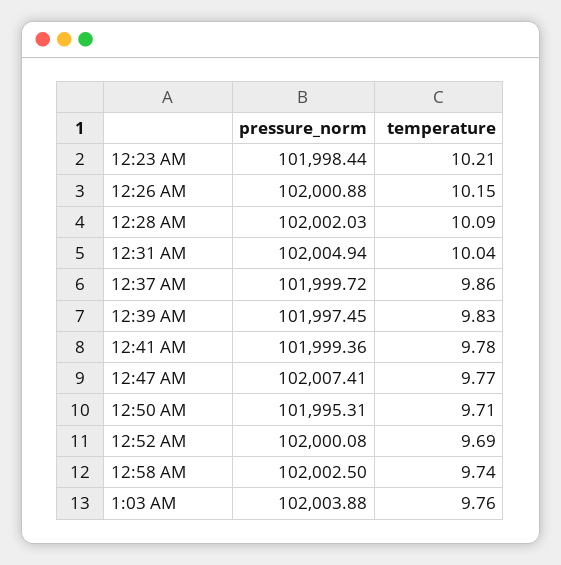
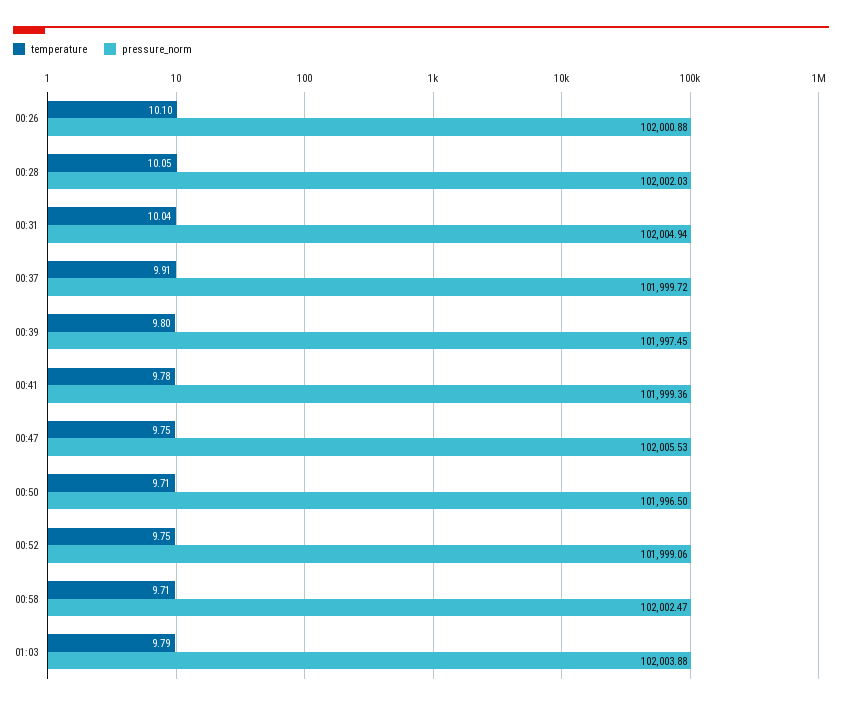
pressure_norm, 12:23 AM: 101998.44 -> none
temperature, 12:23 AM: 10.21 -> none
temperature, 12:26 AM: 10.15 -> 10.1
temperature, 12:28 AM: 10.09 -> 10.05
temperature, 12:37 AM: 9.86 -> 9.91
temperature, 12:39 AM: 9.83 -> 9.8
pressure_norm, 12:47 AM: 102007.41 -> 102005.53
temperature, 12:47 AM: 9.77 -> 9.75
pressure_norm, 12:50 AM: 101995.31 -> 101996.5
pressure_norm, 12:52 AM: 102000.08 -> 101999.06
temperature, 12:52 AM: 9.69 -> 9.75
pressure_norm, 12:58 AM: 102002.5 -> 102002.47
temperature, 12:58 AM: 9.74 -> 9.71
temperature, 1:03 AM: 9.76 -> 9.79

